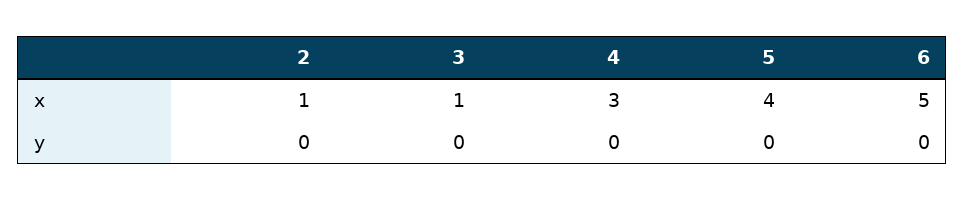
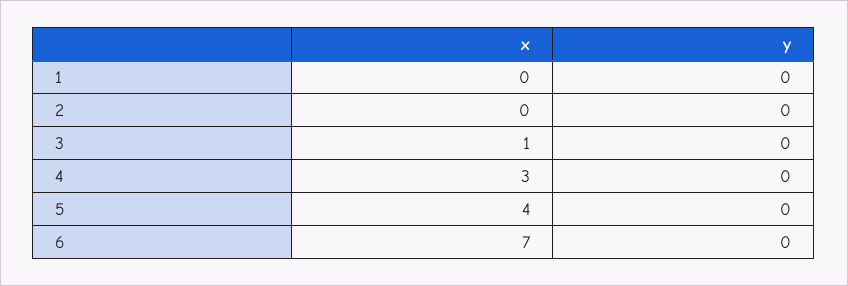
2, x: 1 -> 0
6, x: 5 -> 7
1, x: none -> 0
1, y: none -> 0

